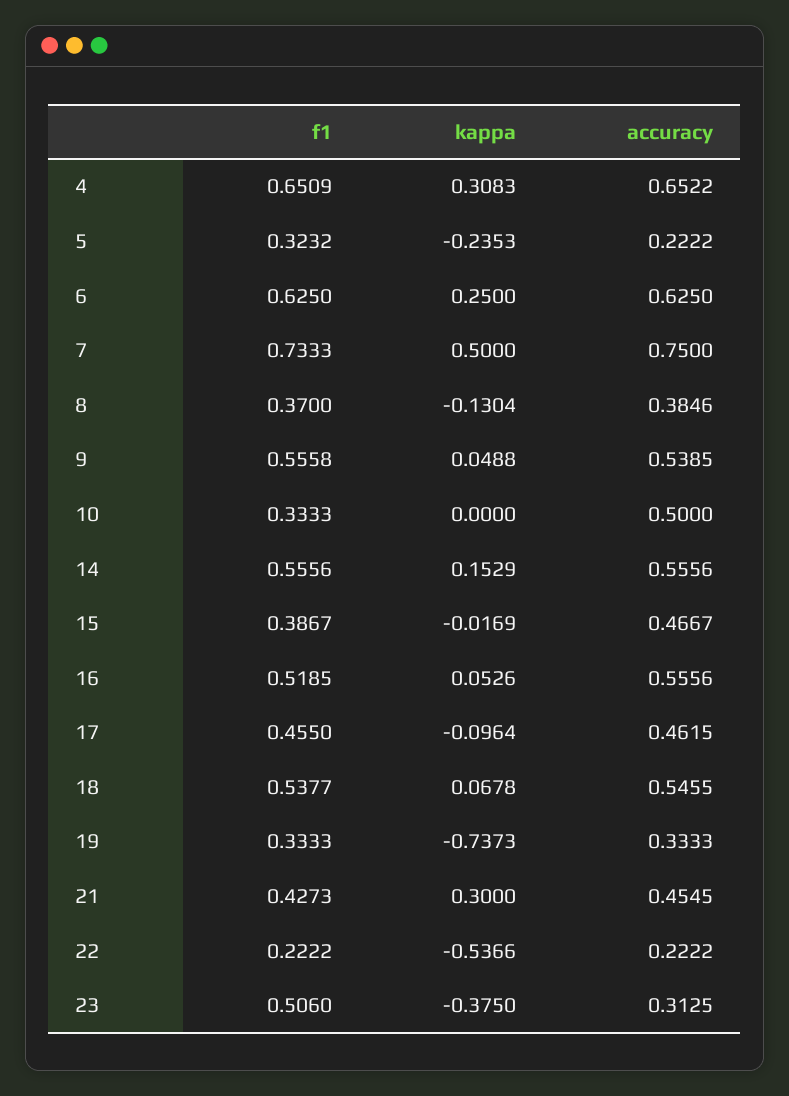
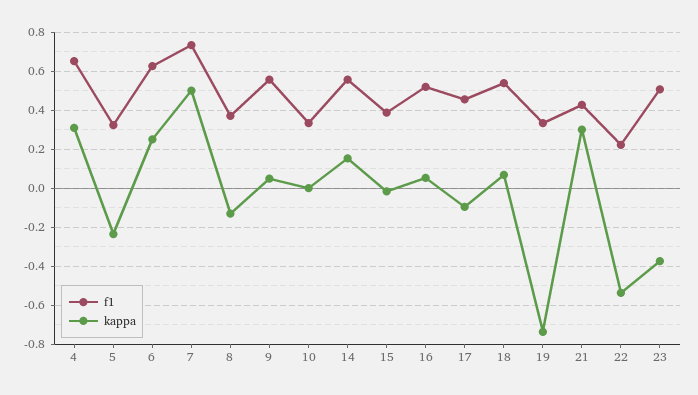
accuracy, 4: 0.6522 -> none
accuracy, 5: 0.2222 -> none
accuracy, 6: 0.625 -> none
accuracy, 7: 0.75 -> none
accuracy, 8: 0.3846 -> none
accuracy, 9: 0.5385 -> none
accuracy, 10: 0.5 -> none
accuracy, 14: 0.5556 -> none
accuracy, 15: 0.4667 -> none
accuracy, 16: 0.5556 -> none
accuracy, 17: 0.4615 -> none
accuracy, 18: 0.5455 -> none
accuracy, 19: 0.3333 -> none
accuracy, 21: 0.4545 -> none
accuracy, 22: 0.2222 -> none
accuracy, 23: 0.3125 -> none

